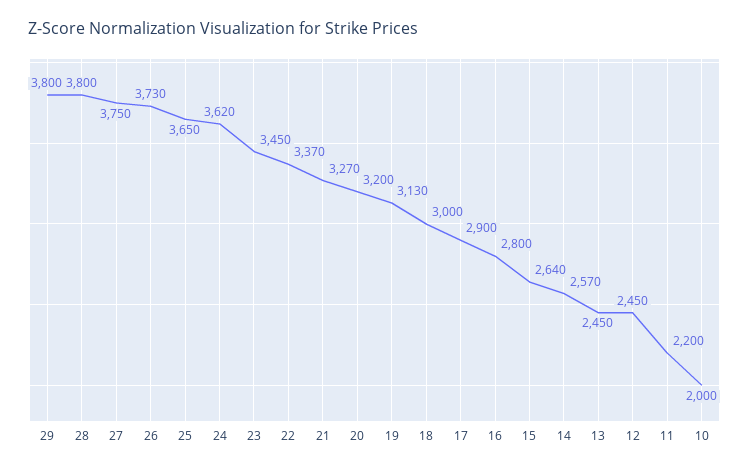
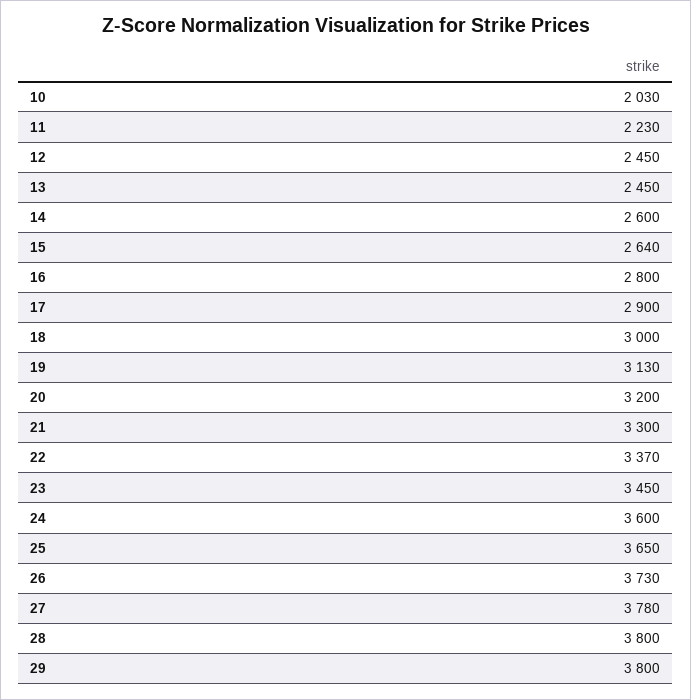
27: 3750 -> 3780
24: 3620 -> 3600
21: 3270 -> 3300
14: 2570 -> 2600
11: 2200 -> 2230
10: 2000 -> 2030

